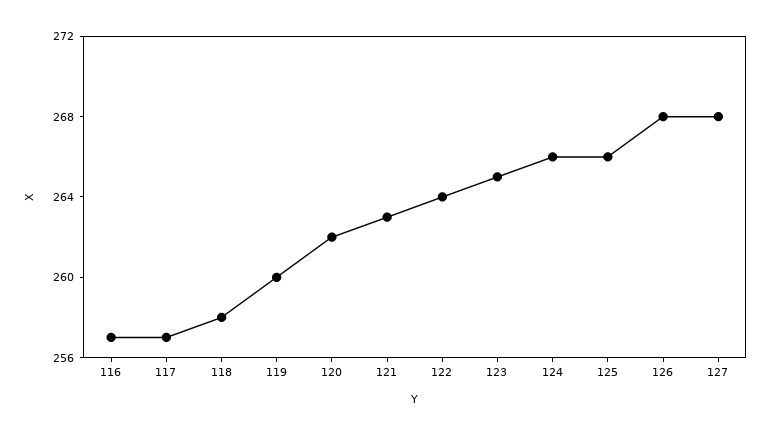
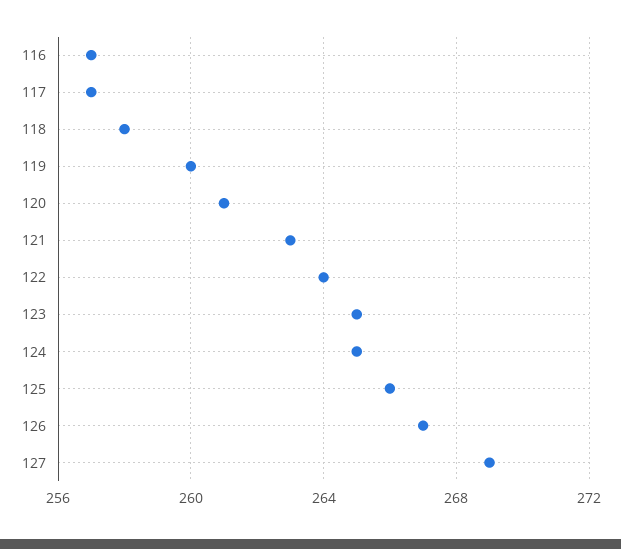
120: 262 -> 261
124: 266 -> 265
126: 268 -> 267
127: 268 -> 269

